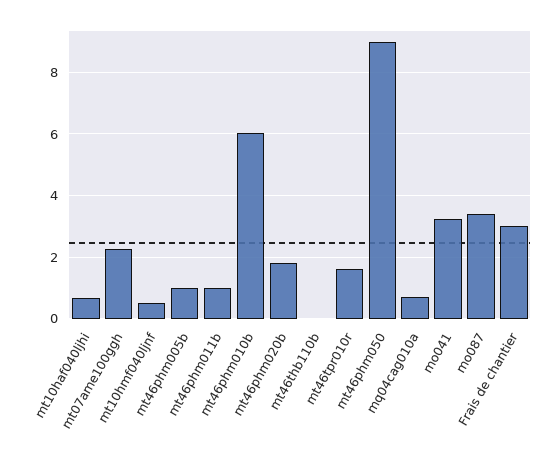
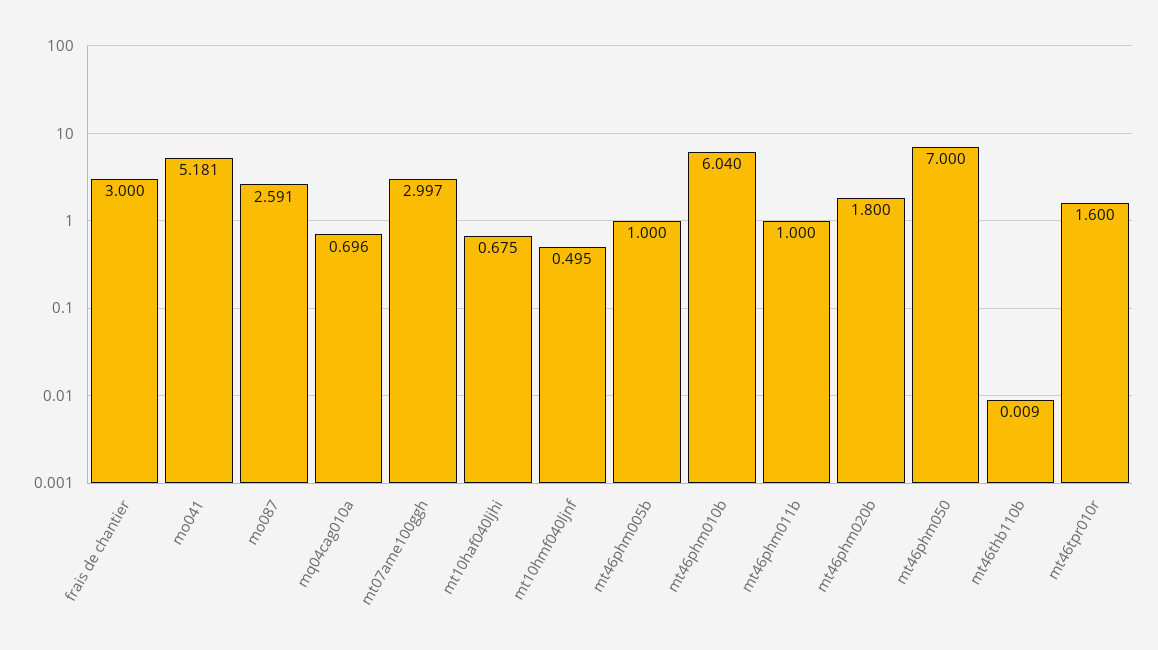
mt07ame100ggh: 2.2 -> 2.997
mt46phm050: 9 -> 7
mo041: 3.2 -> 5.181
mo087: 3.4 -> 2.591

